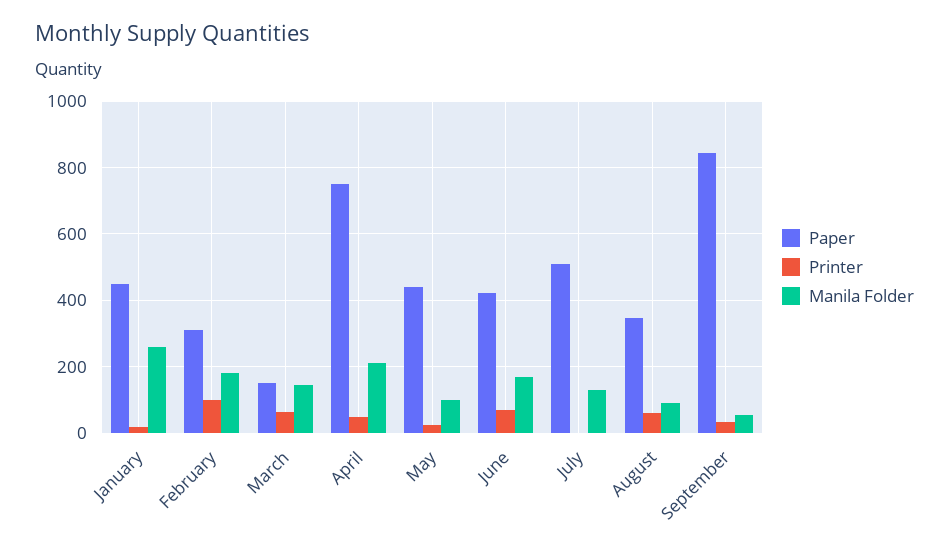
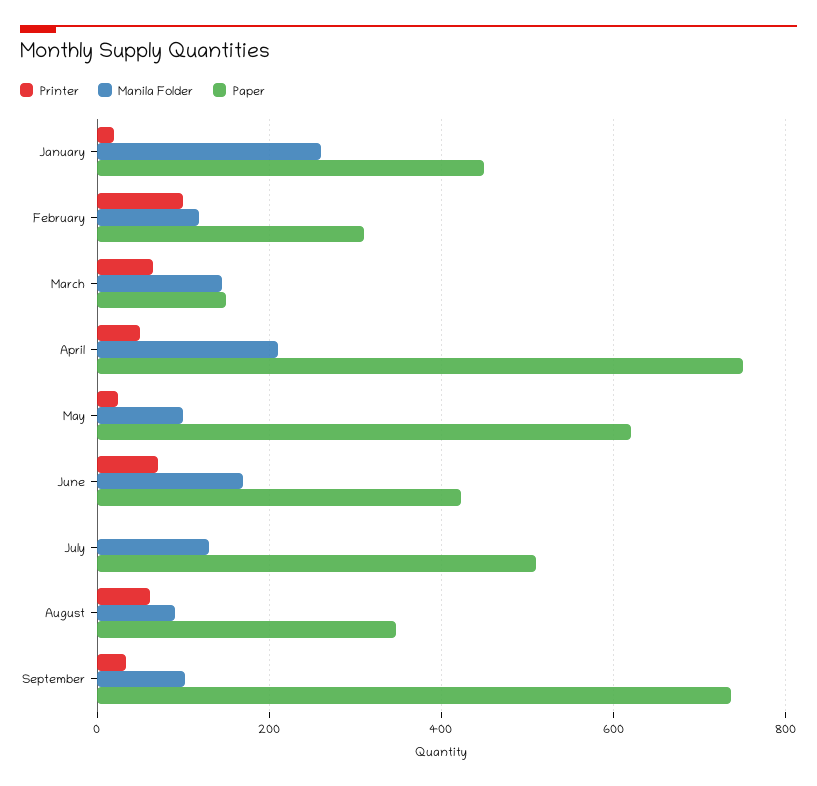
Manila Folder, February: 180 -> 120
Paper, May: 440 -> 620
Paper, September: 840 -> 740
Manila Folder, September: 60 -> 100

